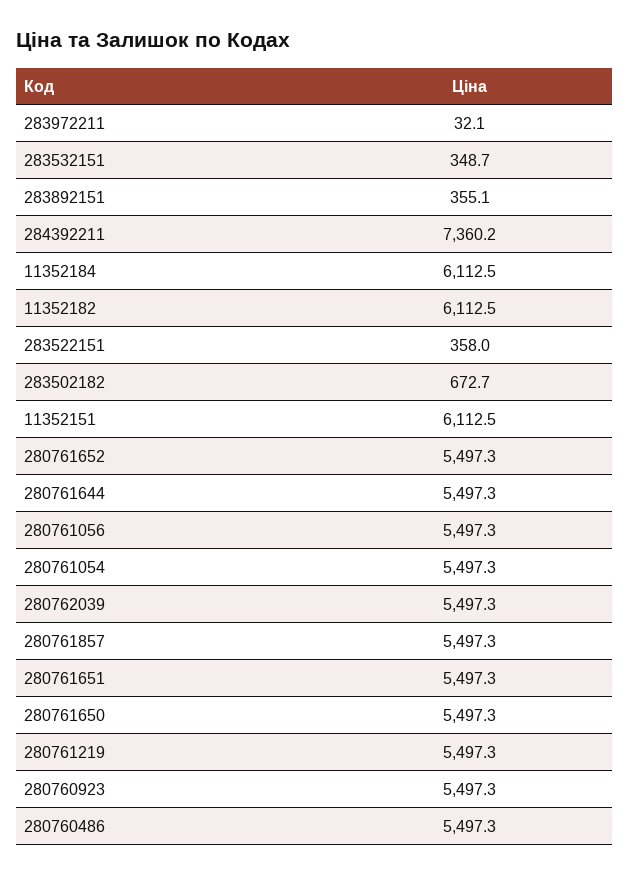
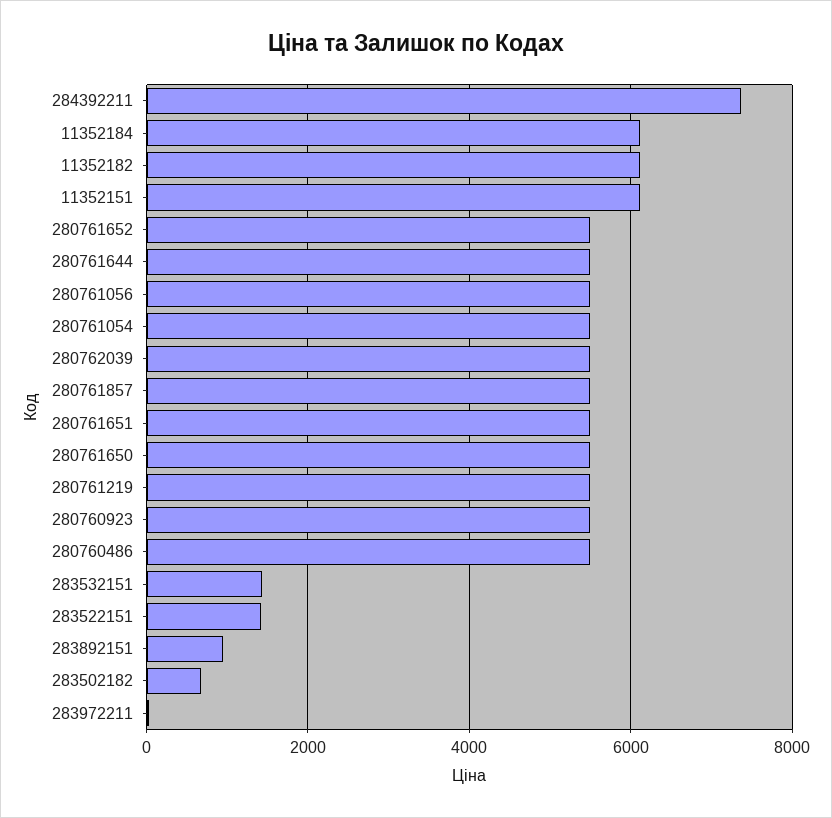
283532151: 348.7 -> 1400
283892151: 355.1 -> 1000
283522151: 358 -> 1400

